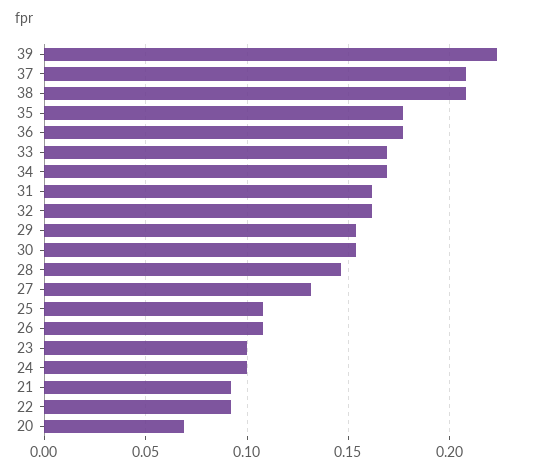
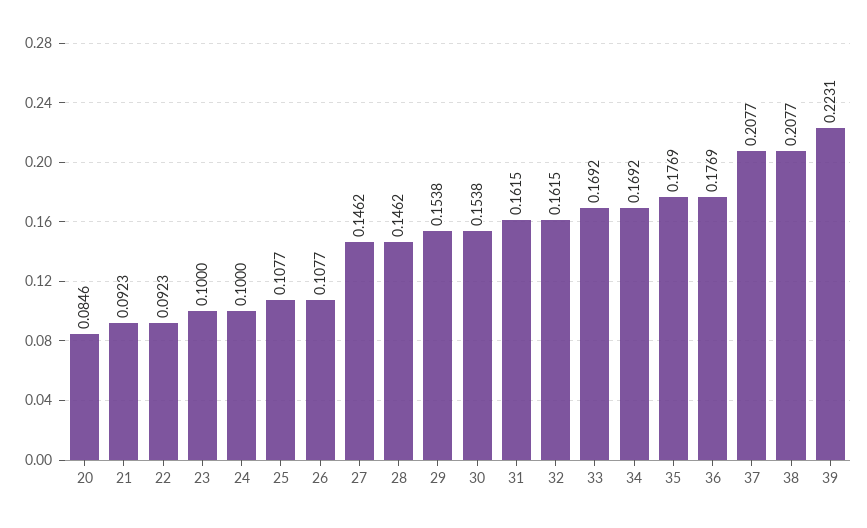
27: 0.13 -> 0.1462
20: 0.07 -> 0.0846

